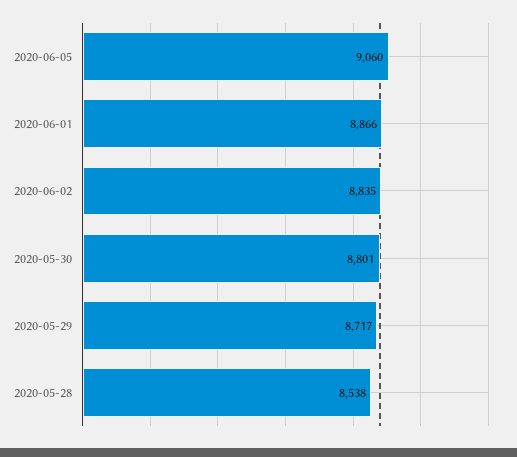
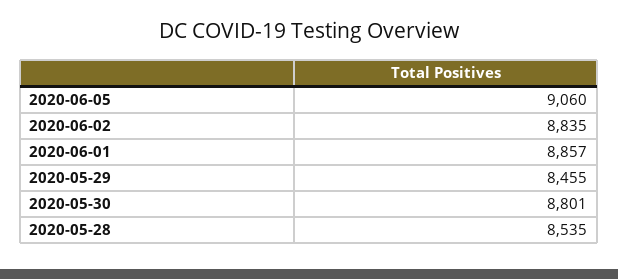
2020-06-01: 8866 -> 8857
2020-05-29: 8717 -> 8455
2020-05-28: 8538 -> 8535

